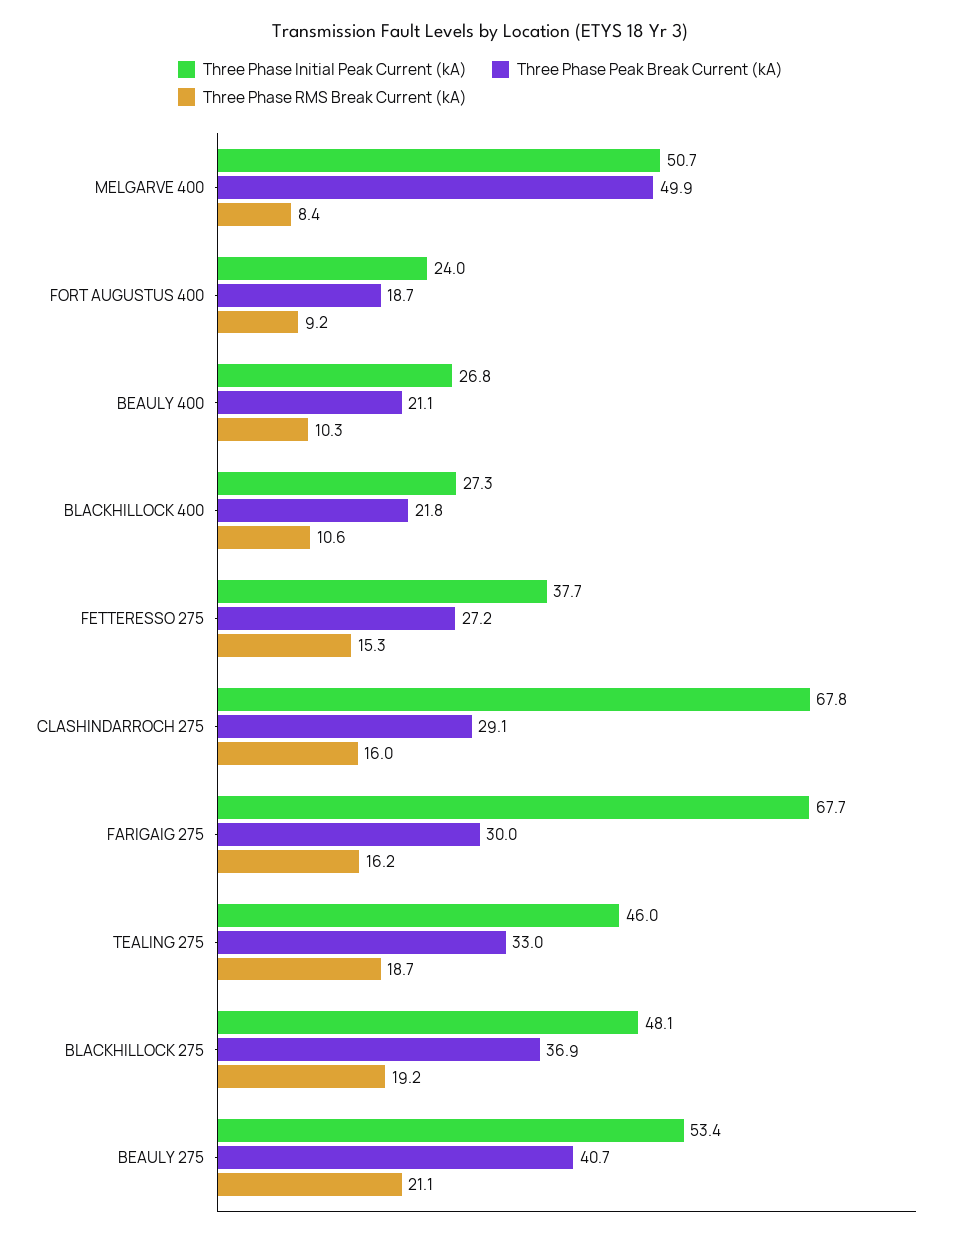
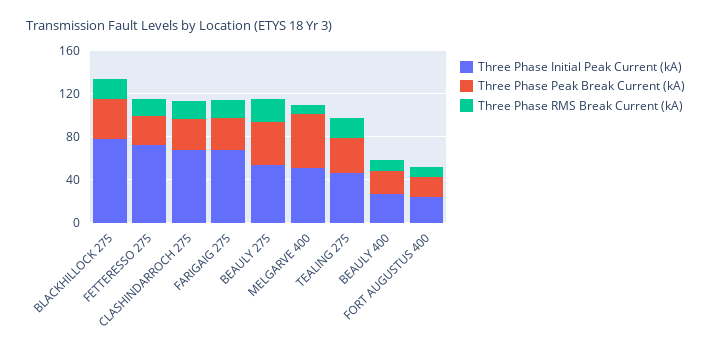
Three Phase Initial Peak Current (kA), BLACKHILLOCK 400: 27.3 -> none
Three Phase Peak Break Current (kA), BLACKHILLOCK 400: 21.8 -> none
Three Phase RMS Break Current (kA), BLACKHILLOCK 400: 10.6 -> none
Three Phase Initial Peak Current (kA), FETTERESSO 275: 37.7 -> 70
Three Phase Initial Peak Current (kA), BLACKHILLOCK 275: 48.1 -> 80

